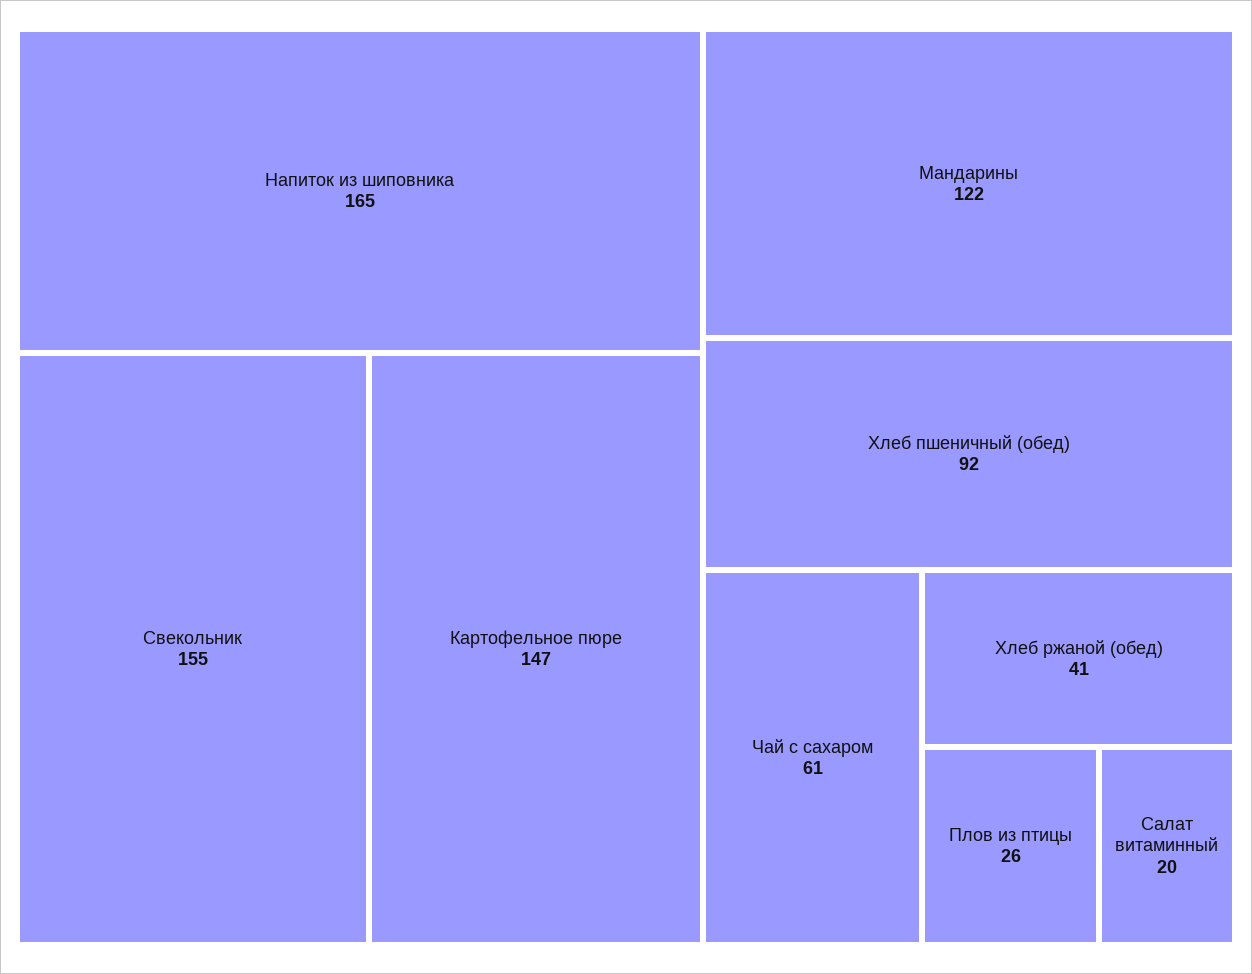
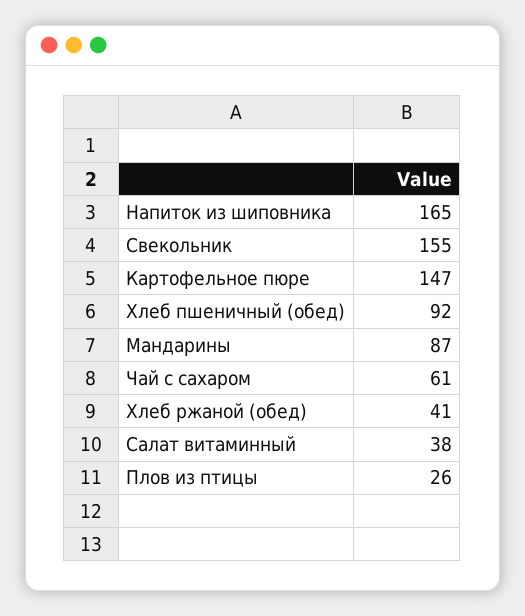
Мандарины: 122 -> 87
Салат витаминный: 20 -> 38

